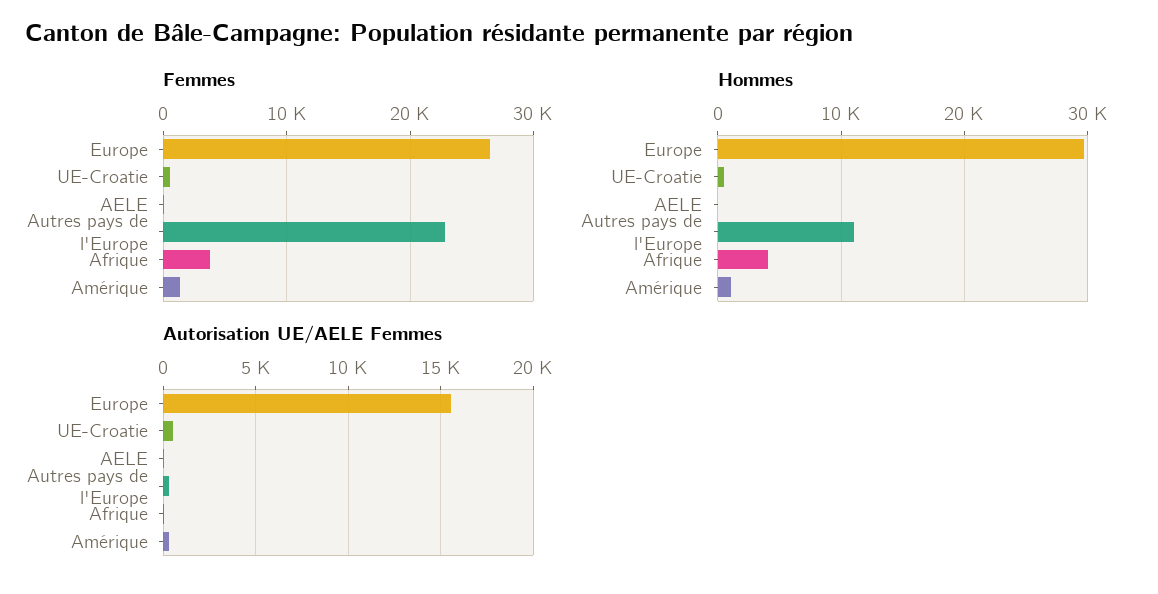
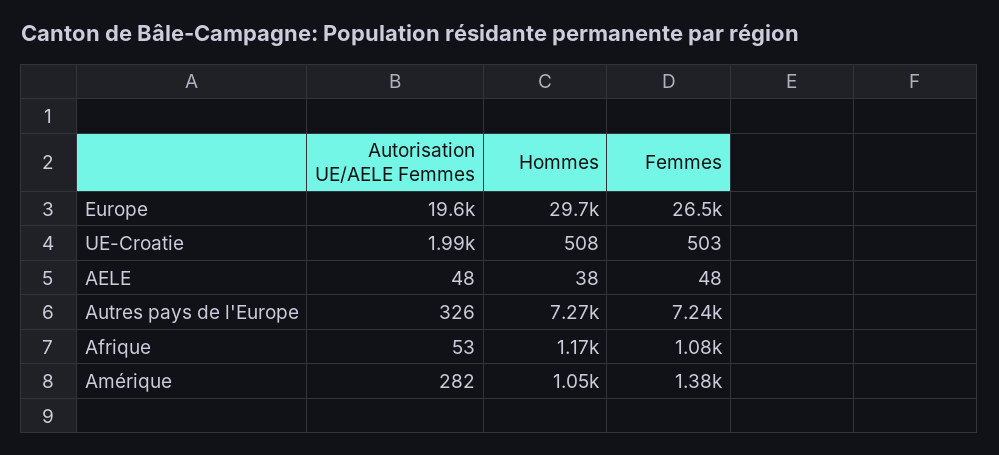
Femmes, Autres pays de l'Europe: 23000 -> 7240
Femmes, Afrique: 4000 -> 1080
Hommes, Autres pays de l'Europe: 11000 -> 7270
Hommes, Afrique: 4000 -> 1170
Autorisation UE/AELE Femmes, Europe: 15500 -> 19600
Autorisation UE/AELE Femmes, UE-Croatie: 500 -> 1990

